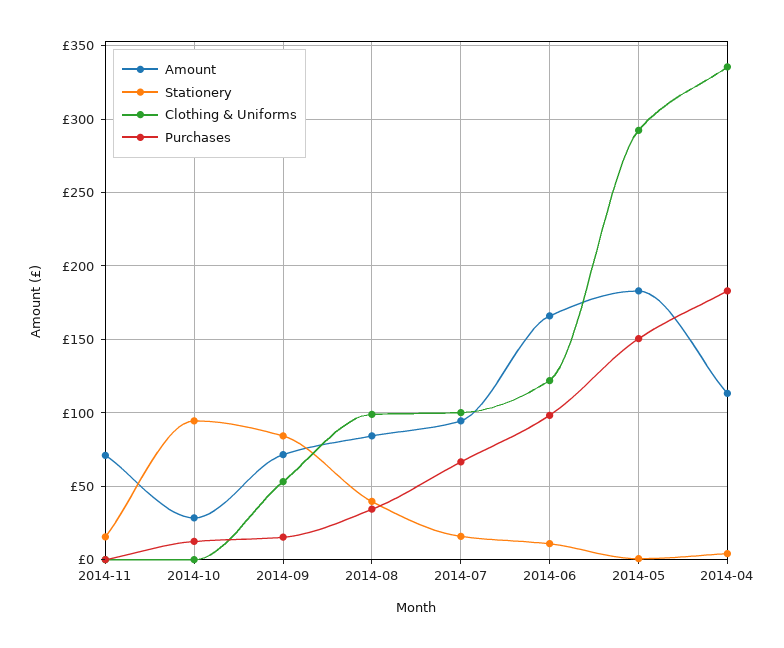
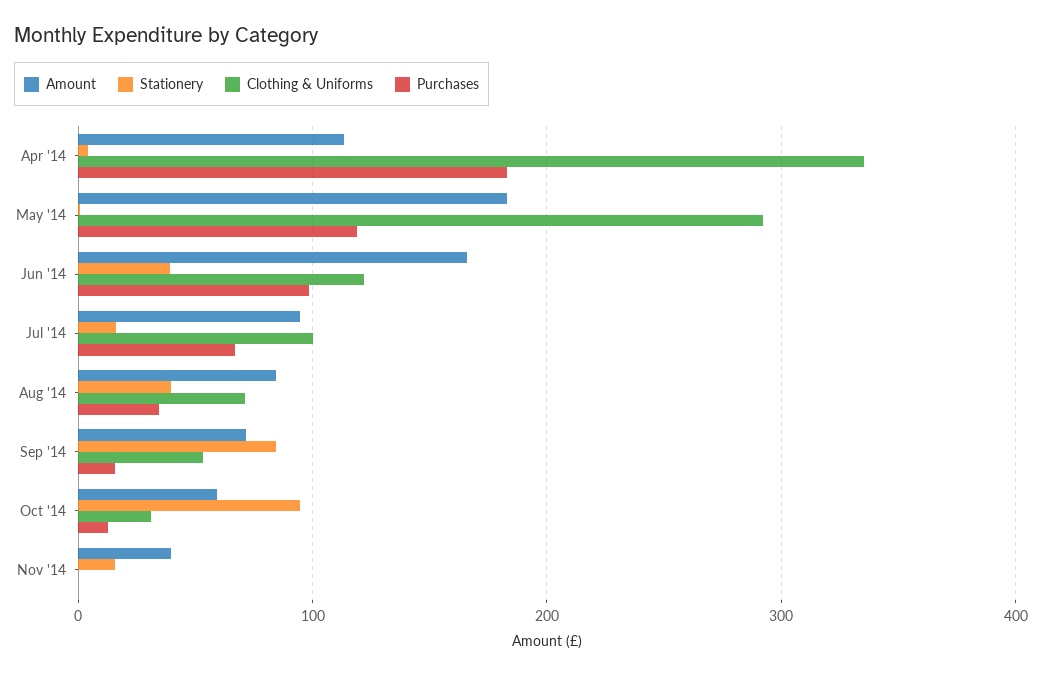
Amount, 2014-11: 70 -> 40
Amount, 2014-10: 30 -> 60
Clothing & Uniforms, 2014-10: 0 -> 30
Clothing & Uniforms, 2014-08: 100 -> 70
Stationery, 2014-06: 10 -> 40
Purchases, 2014-05: 150 -> 120

